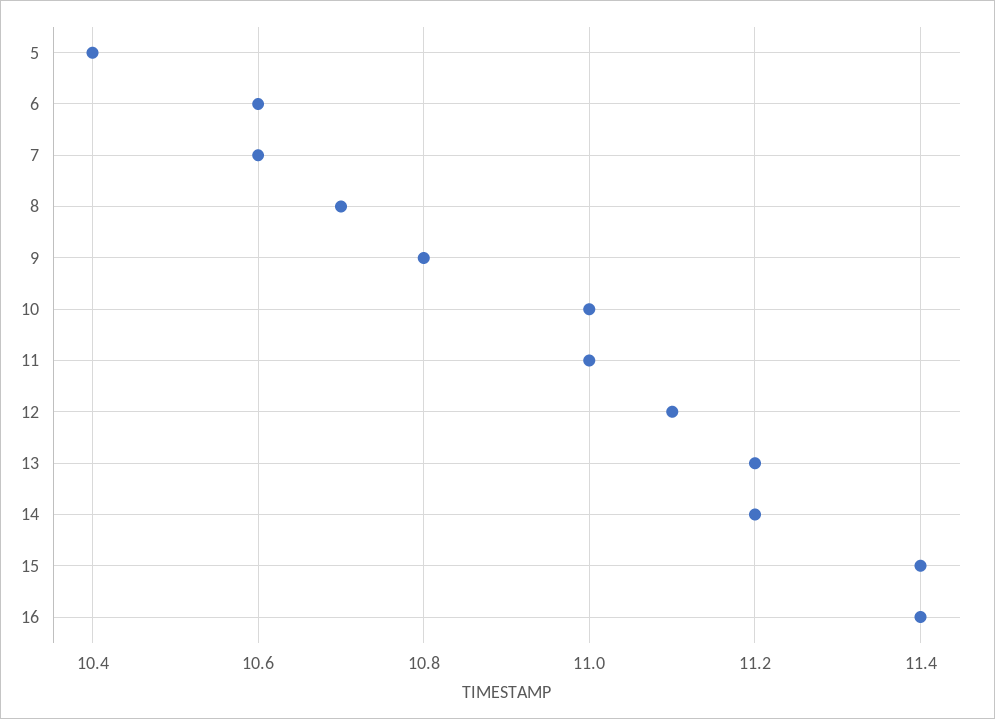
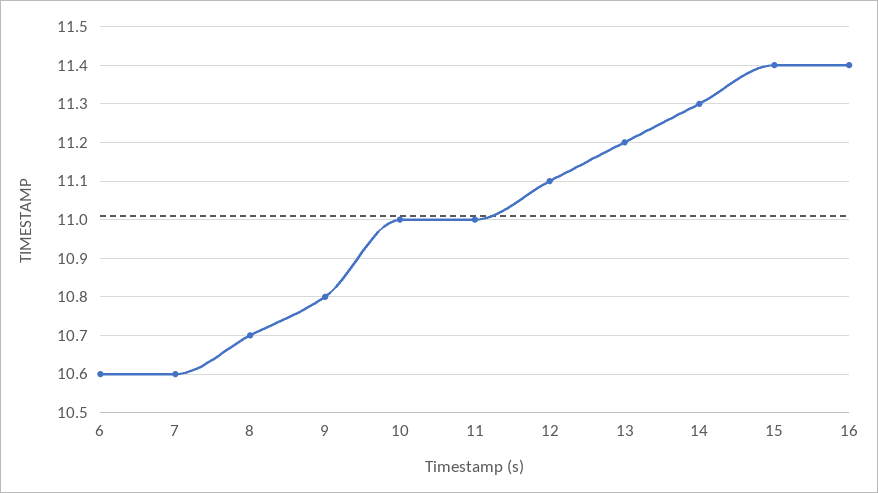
5: 10.4 -> none
14: 11.2 -> 11.3

